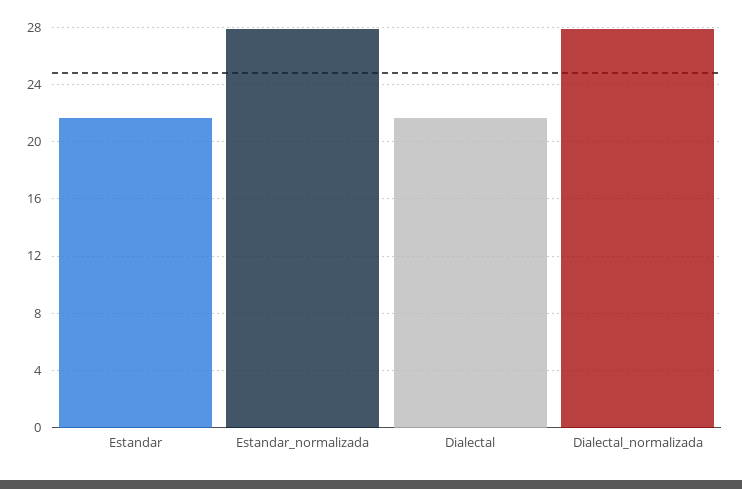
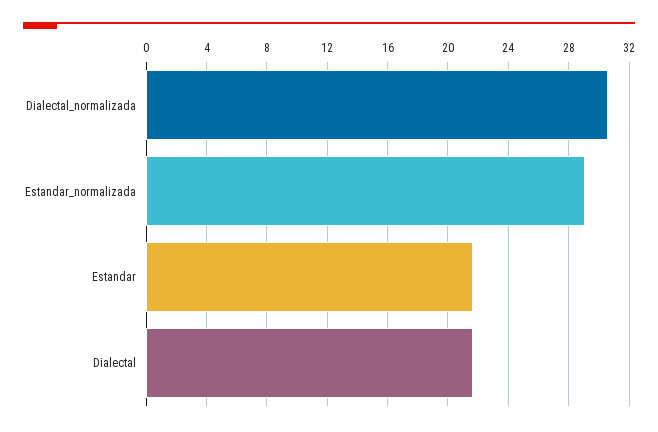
Estandar_normalizada: 28 -> 29
Dialectal_normalizada: 28 -> 30.5

